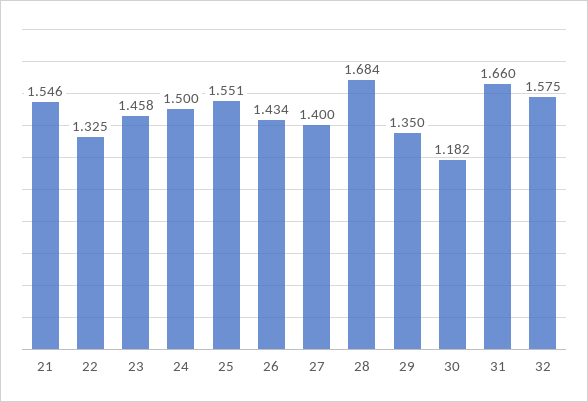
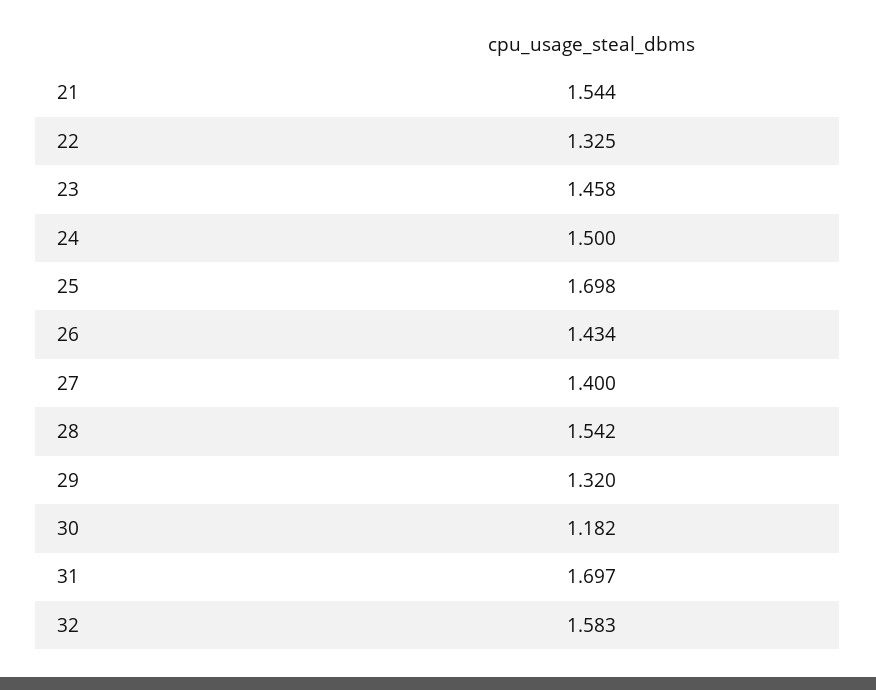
21: 1.546 -> 1.544
25: 1.551 -> 1.698
28: 1.684 -> 1.542
29: 1.35 -> 1.32
31: 1.66 -> 1.697
32: 1.575 -> 1.583

